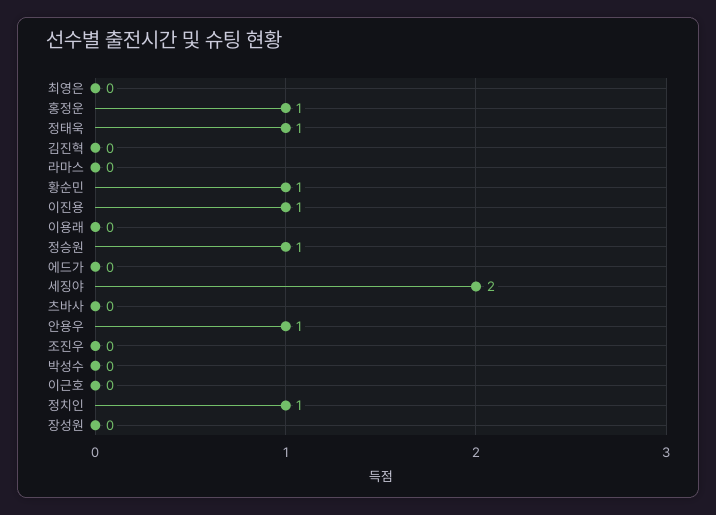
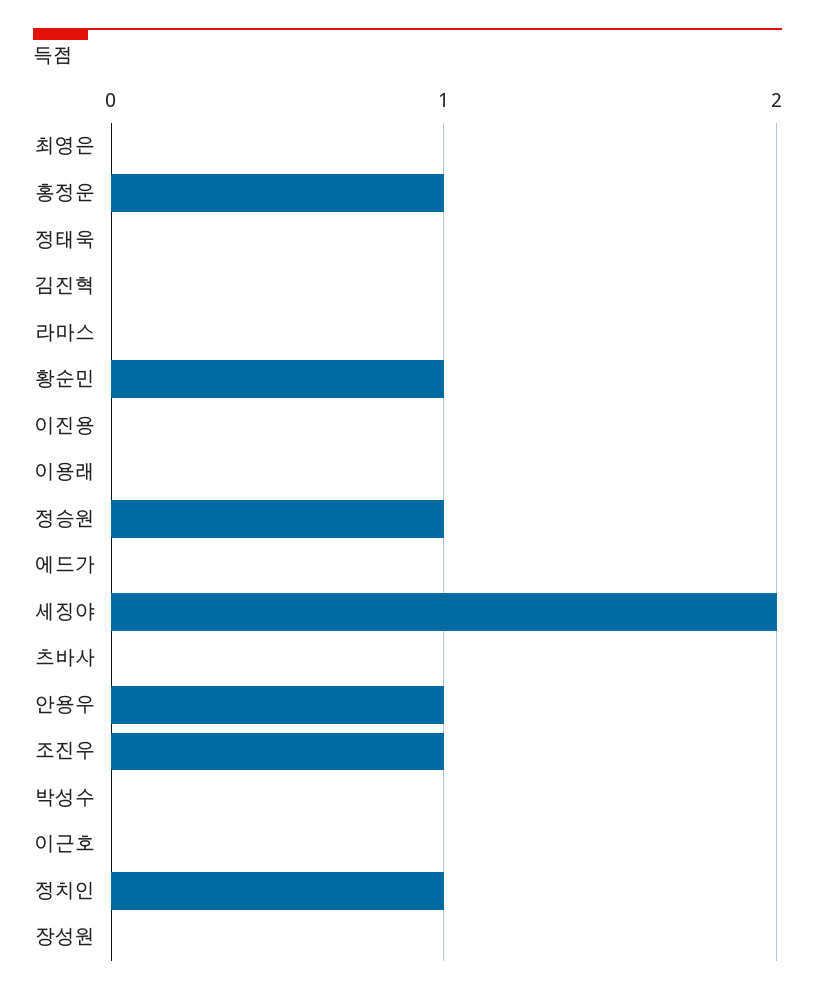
정태욱: 1 -> 0
이진용: 1 -> 0
조진우: 0 -> 1

